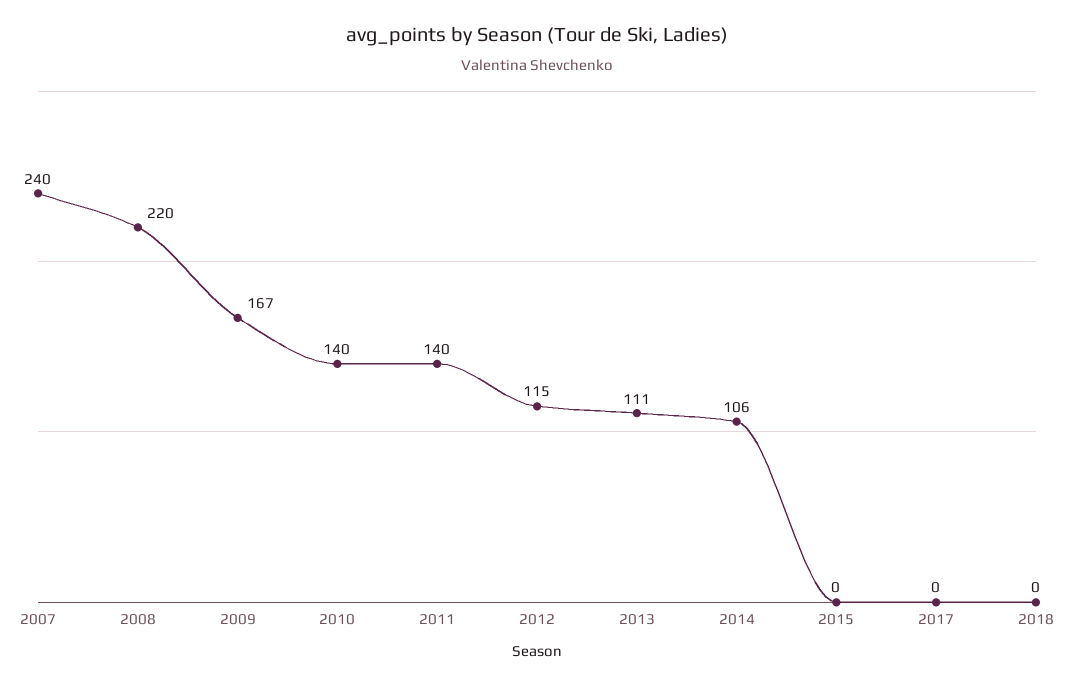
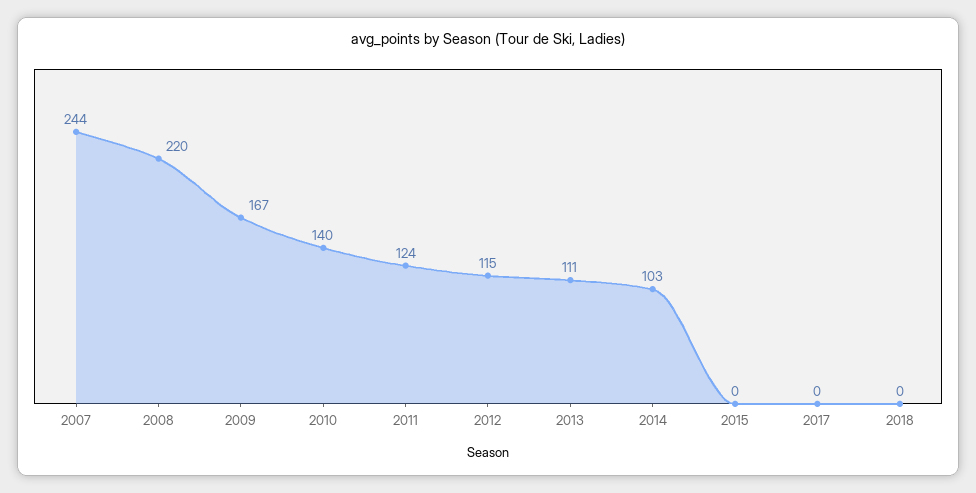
2007: 240 -> 244
2011: 140 -> 124
2014: 106 -> 103

